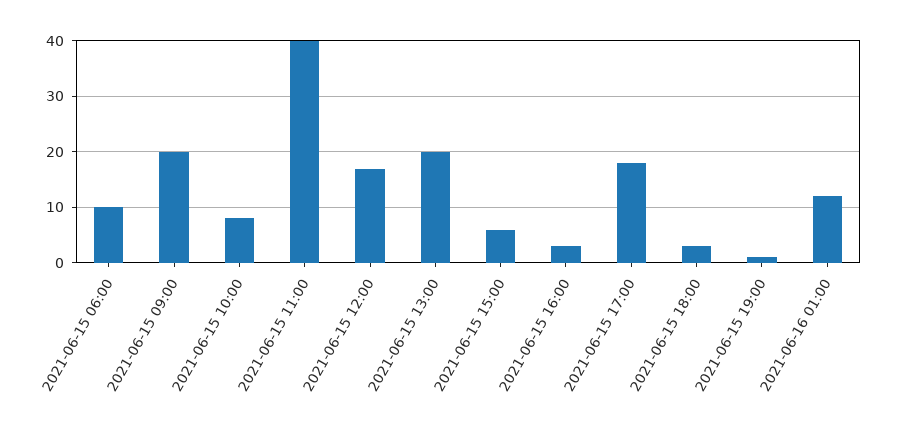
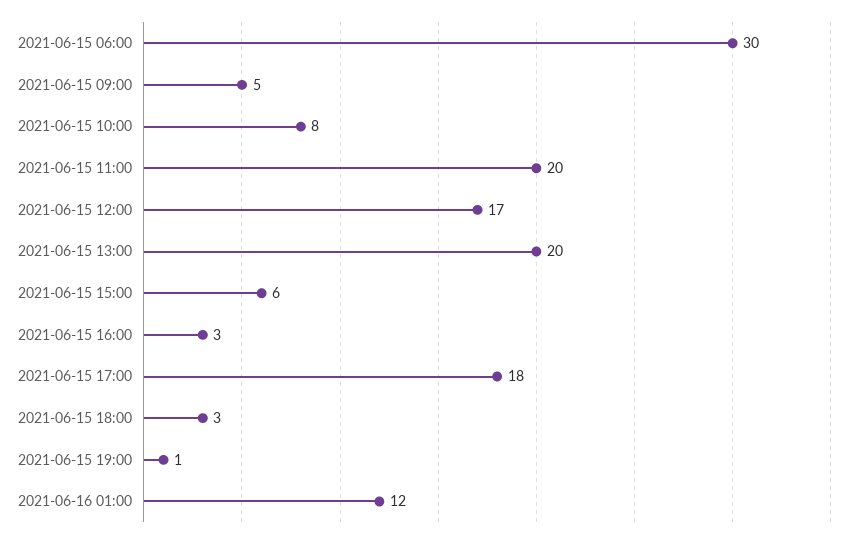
2021-06-15 06:00: 10 -> 30
2021-06-15 09:00: 20 -> 5
2021-06-15 11:00: 40 -> 20

